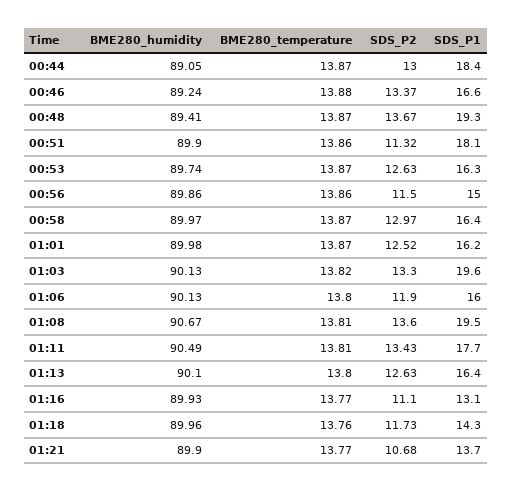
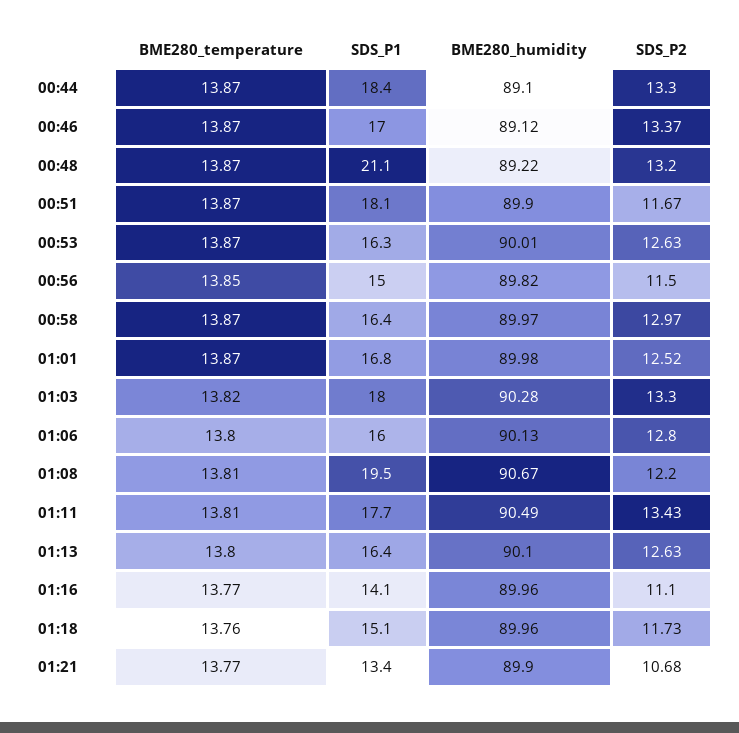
BME280_humidity, 00:44: 89.05 -> 89.1
SDS_P2, 00:44: 13 -> 13.3
BME280_humidity, 00:46: 89.24 -> 89.12
BME280_temperature, 00:46: 13.88 -> 13.87
SDS_P1, 00:46: 16.6 -> 17
BME280_humidity, 00:48: 89.41 -> 89.22
SDS_P2, 00:48: 13.67 -> 13.2
SDS_P1, 00:48: 19.3 -> 21.1
BME280_temperature, 00:51: 13.86 -> 13.87
SDS_P2, 00:51: 11.32 -> 11.67
BME280_humidity, 00:53: 89.74 -> 90.01
BME280_humidity, 00:56: 89.86 -> 89.82
BME280_temperature, 00:56: 13.86 -> 13.85
SDS_P1, 01:01: 16.2 -> 16.8
BME280_humidity, 01:03: 90.13 -> 90.28
SDS_P1, 01:03: 19.6 -> 18
SDS_P2, 01:06: 11.9 -> 12.8
SDS_P2, 01:08: 13.6 -> 12.2
BME280_humidity, 01:16: 89.93 -> 89.96
SDS_P1, 01:16: 13.1 -> 14.1
SDS_P1, 01:18: 14.3 -> 15.1
SDS_P1, 01:21: 13.7 -> 13.4

